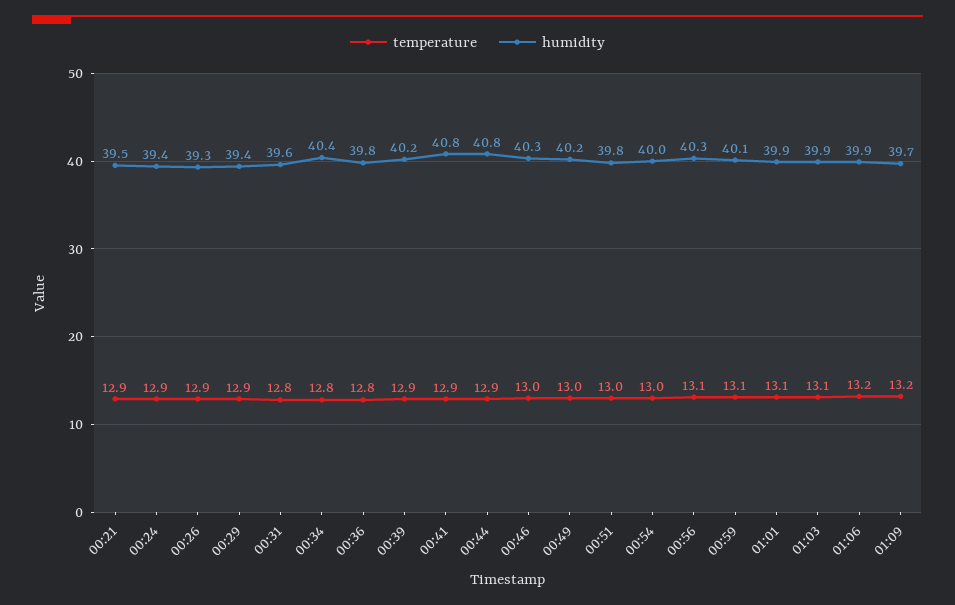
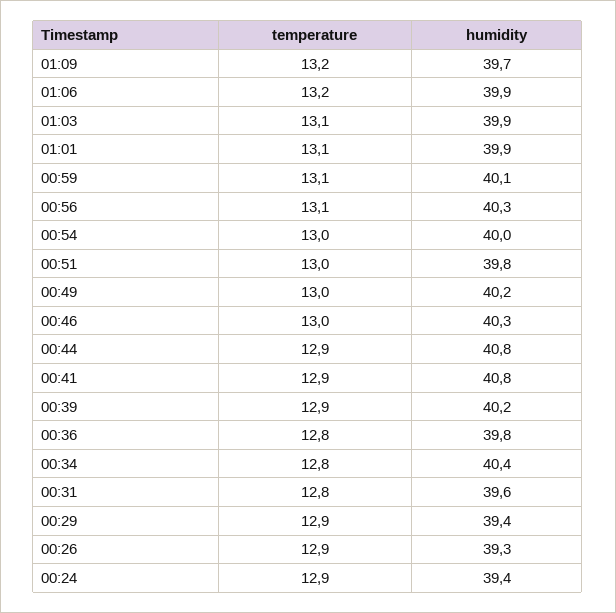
temperature, 00:21: 12.9 -> none
humidity, 00:21: 39.5 -> none

